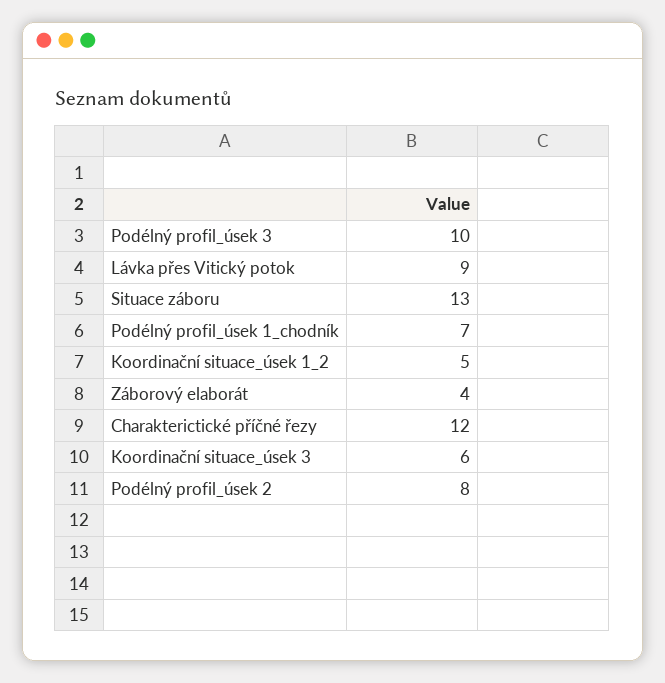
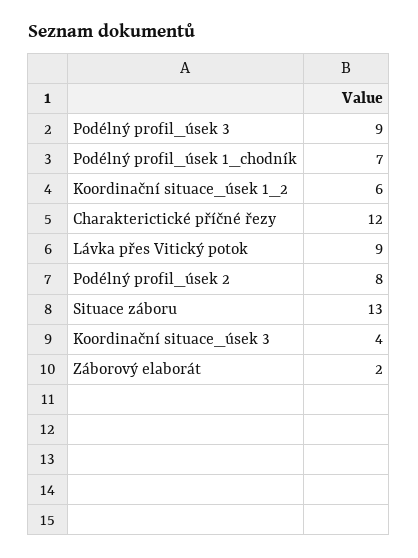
Podélný profil_úsek 3: 10 -> 9
Koordinační situace_úsek 1_2: 5 -> 6
Záborový elaborát: 4 -> 2
Koordinační situace_úsek 3: 6 -> 4

